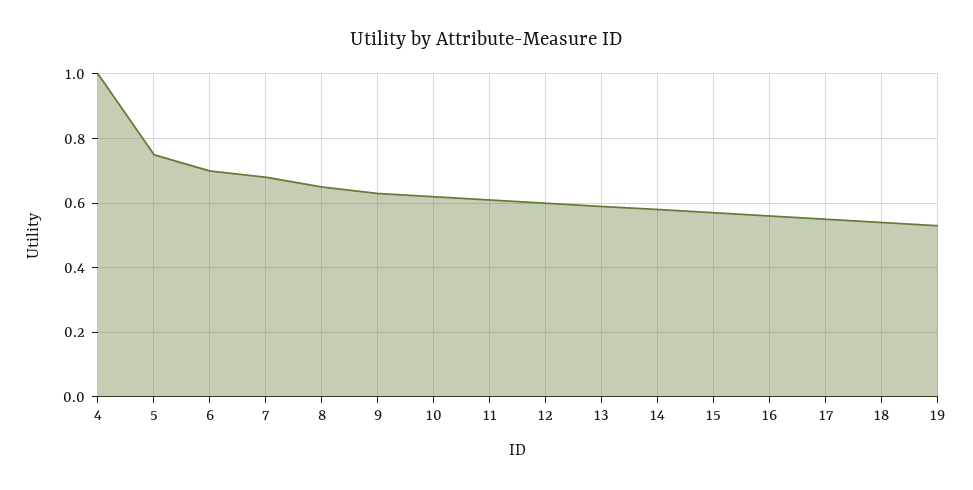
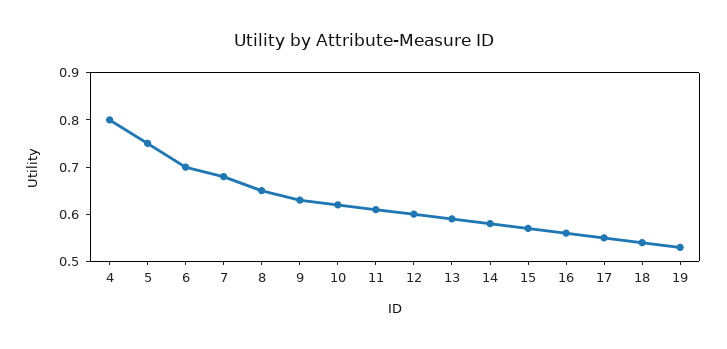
4: 1 -> 0.8

